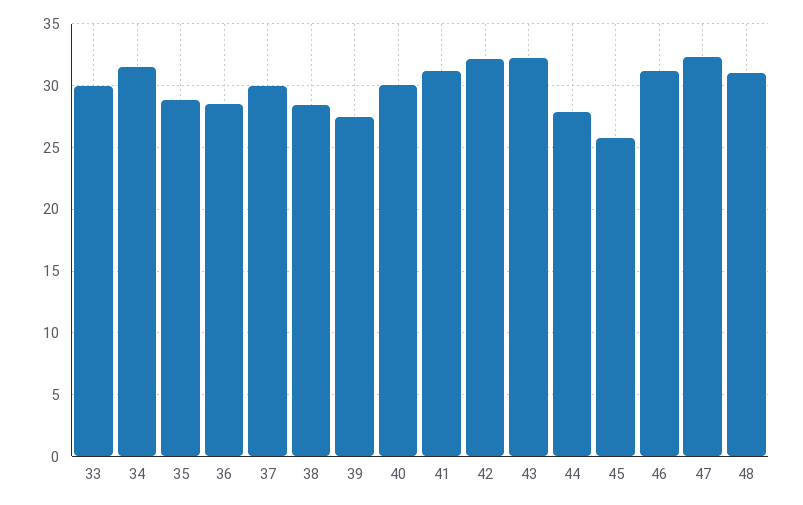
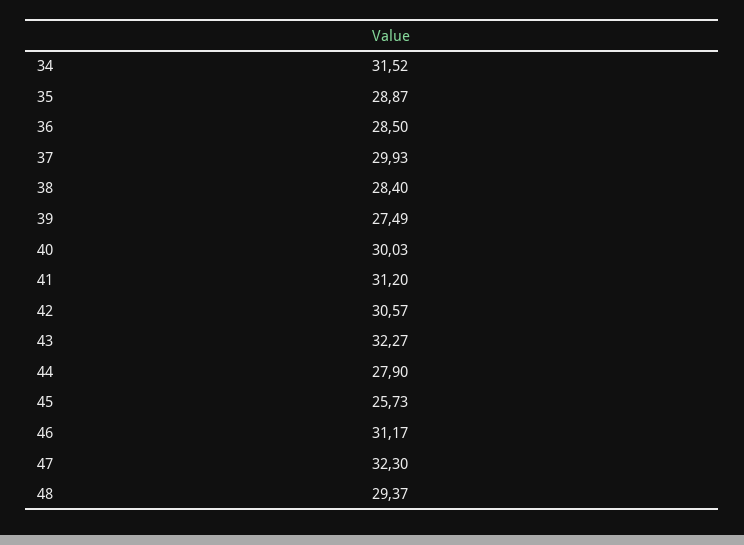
33: 30 -> none
42: 32 -> 30.57
48: 31 -> 29.37

